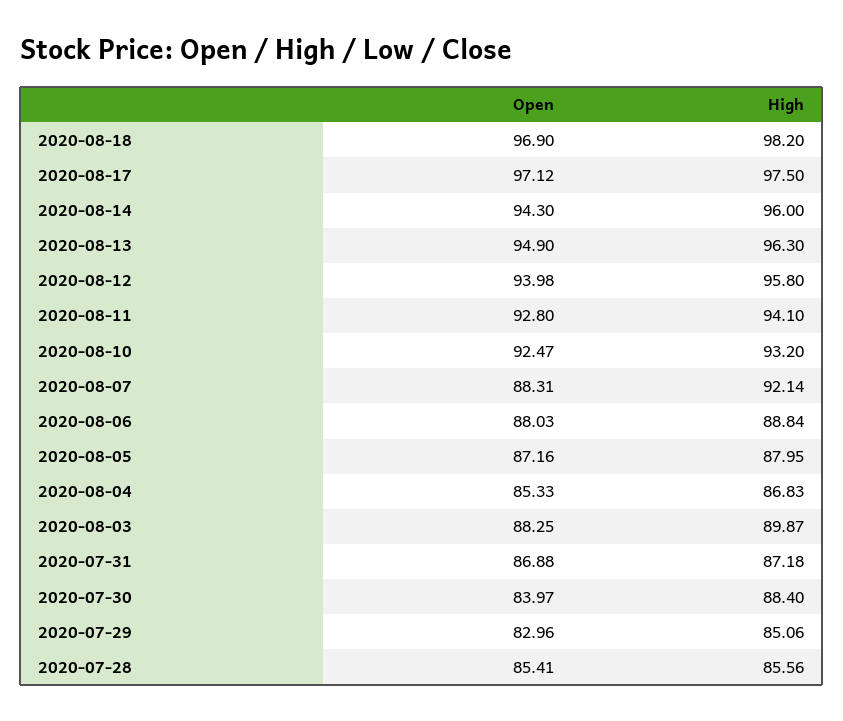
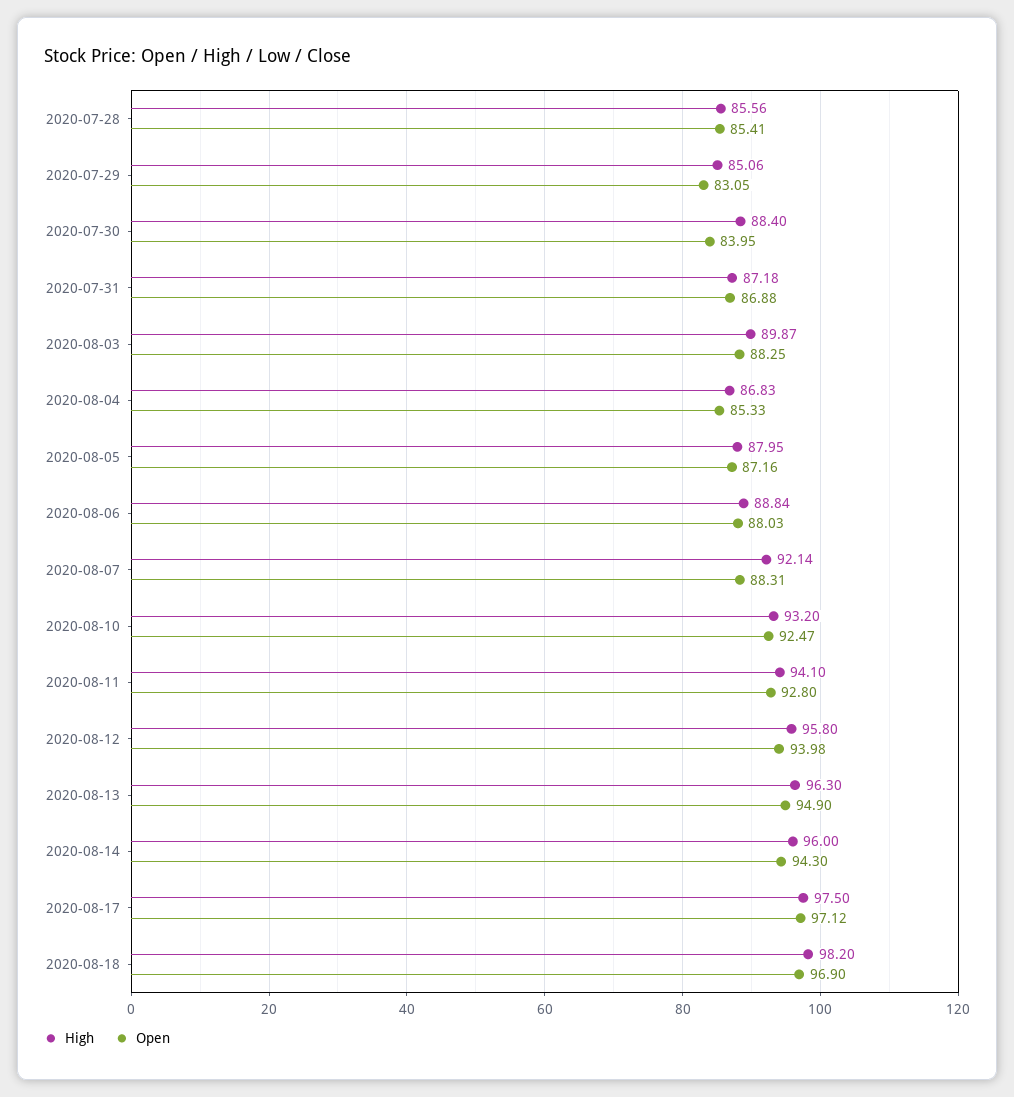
Open, 2020-07-30: 83.97 -> 83.95
Open, 2020-07-29: 82.96 -> 83.05

